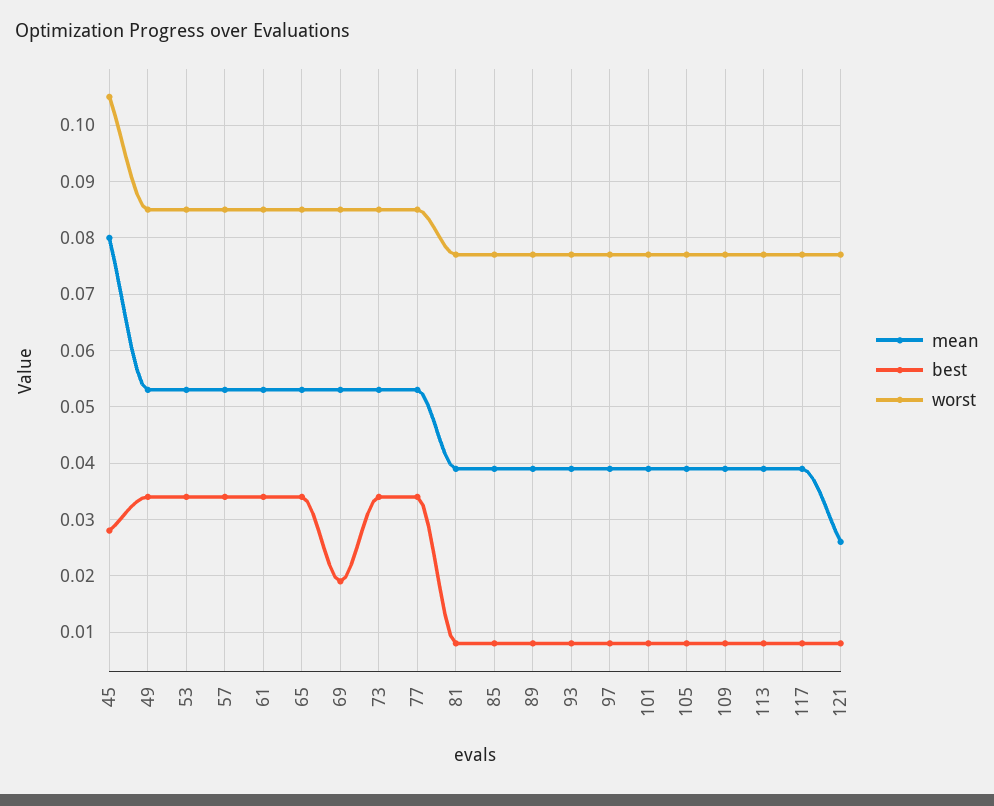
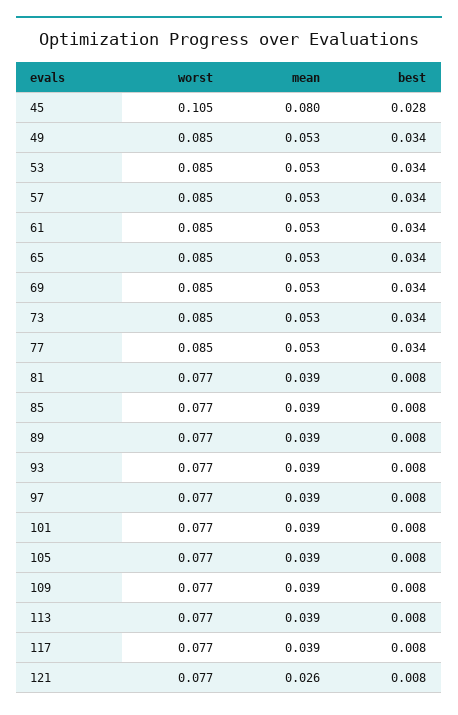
best, 69: 0.02 -> 0.034

